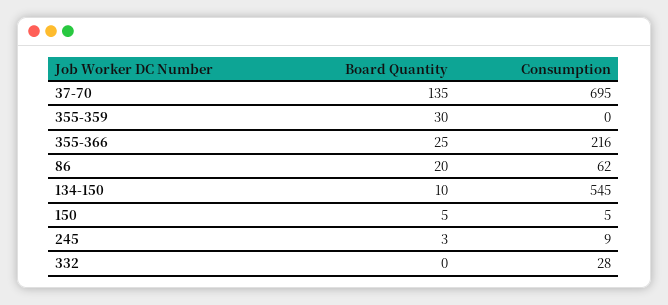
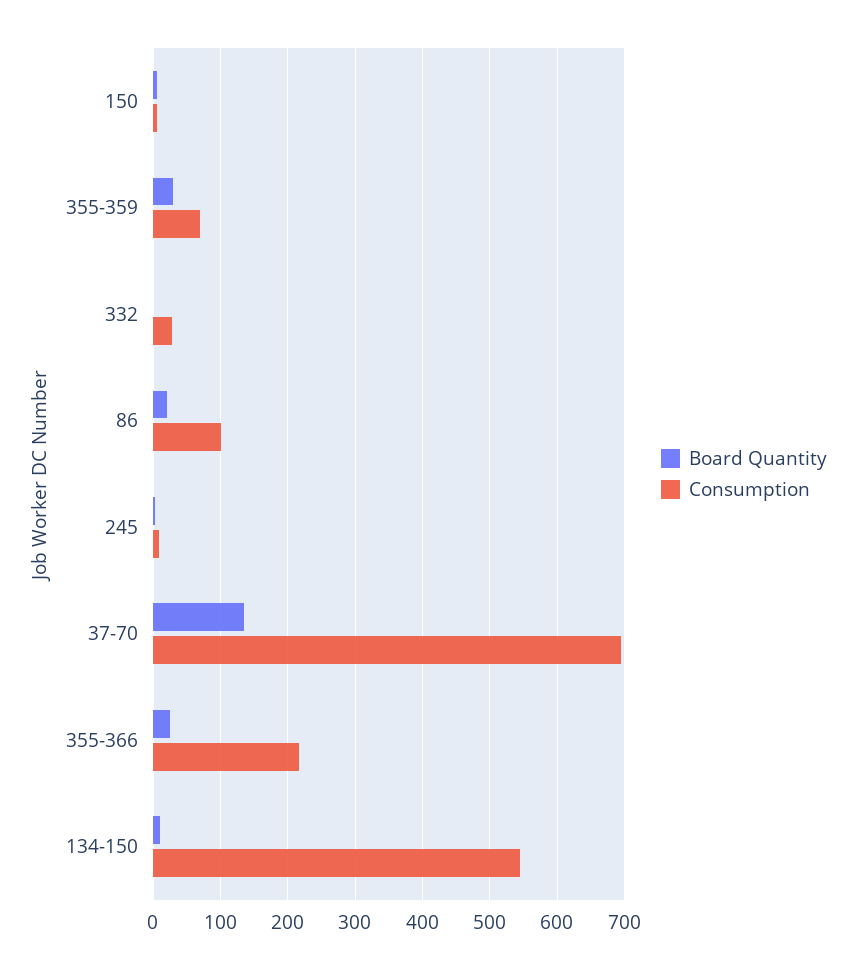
Consumption, 355-359: 0 -> 70
Consumption, 86: 62 -> 100

